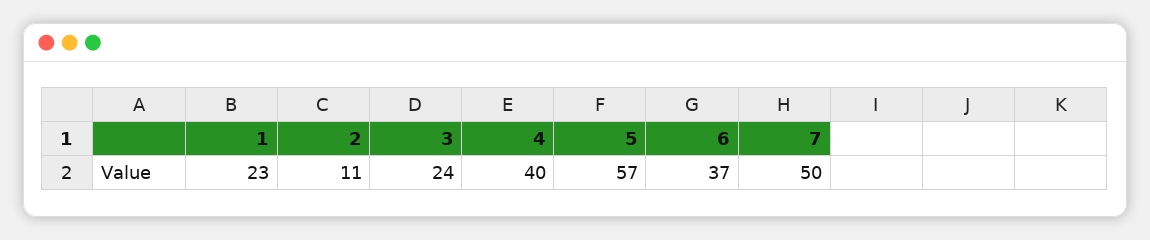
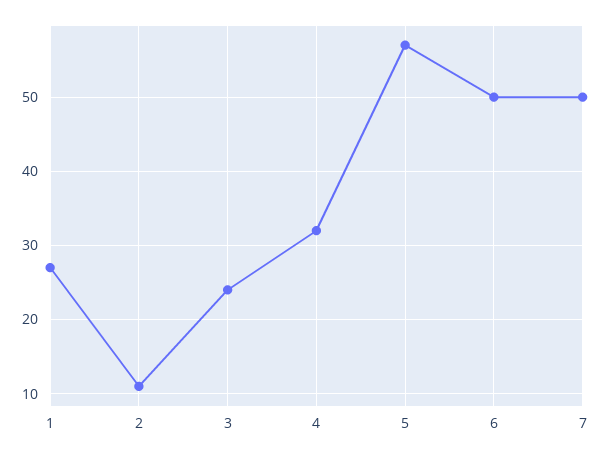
1: 23 -> 27
4: 40 -> 32
6: 37 -> 50

